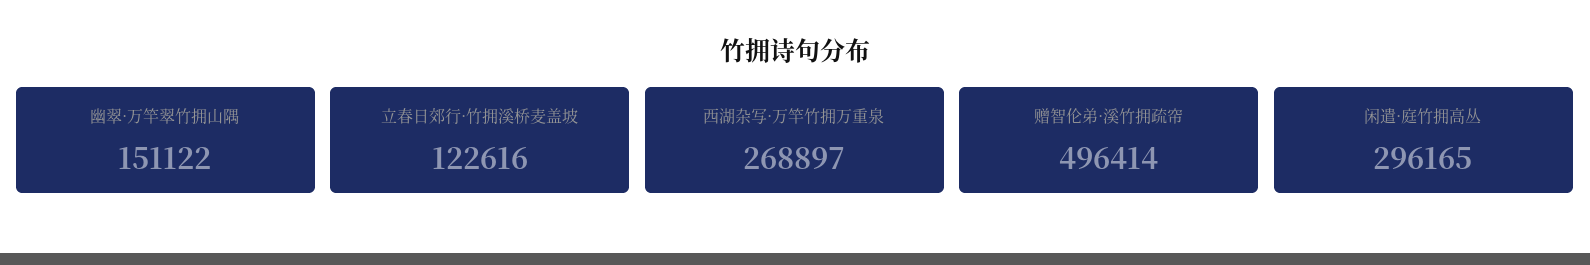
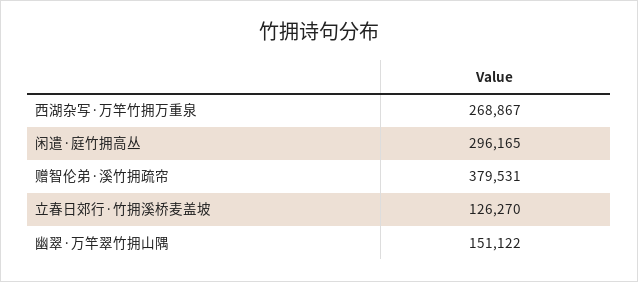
立春日郊行·竹拥溪桥麦盖坡: 122616 -> 126270
西湖杂写·万竿竹拥万重泉: 268897 -> 268867
赠智伦弟·溪竹拥疏帘: 496414 -> 379531

